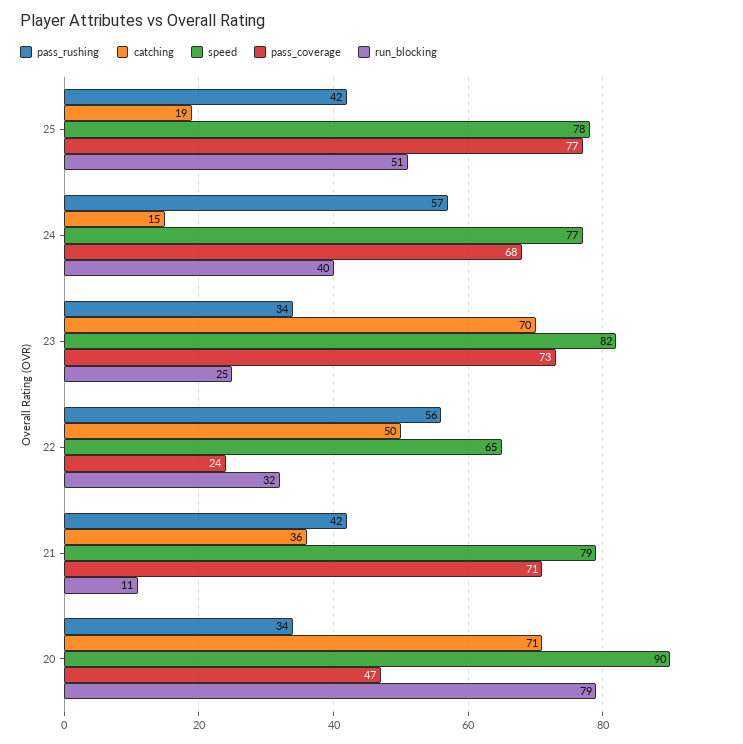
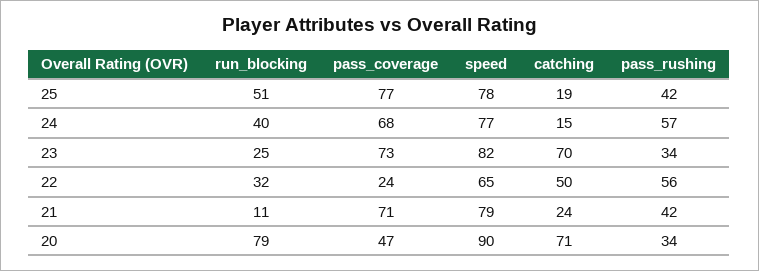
catching, 21: 36 -> 24

